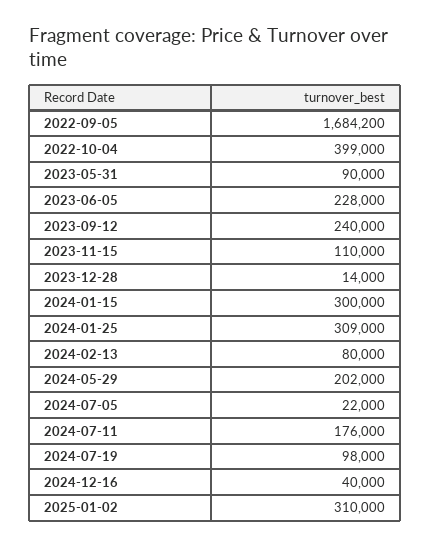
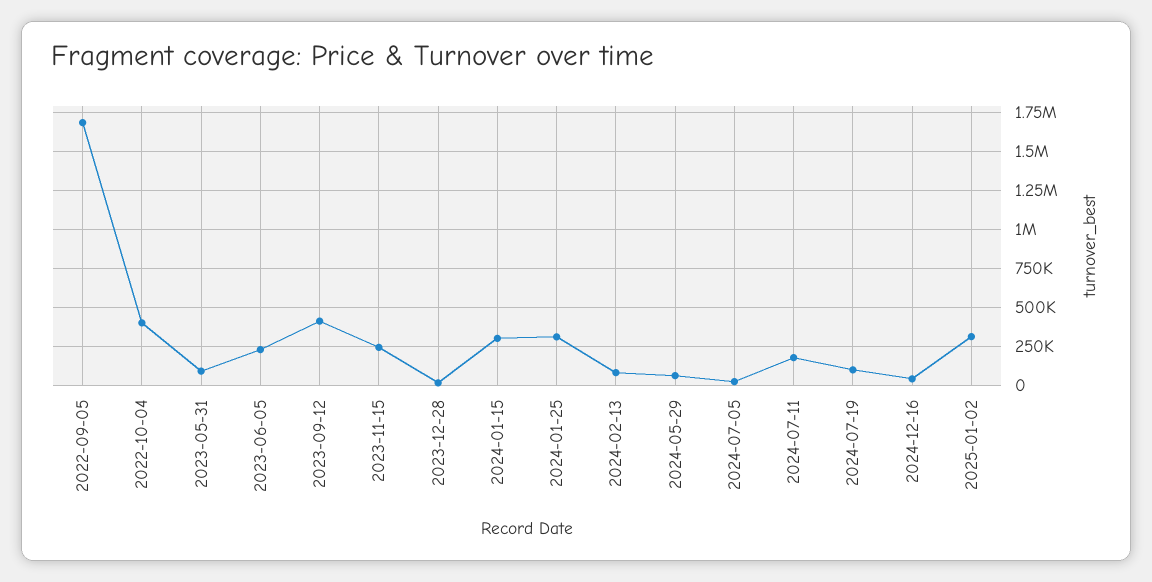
2023-09-12: 240000 -> 400000
2023-11-15: 110000 -> 250000
2024-05-29: 202000 -> 50000

